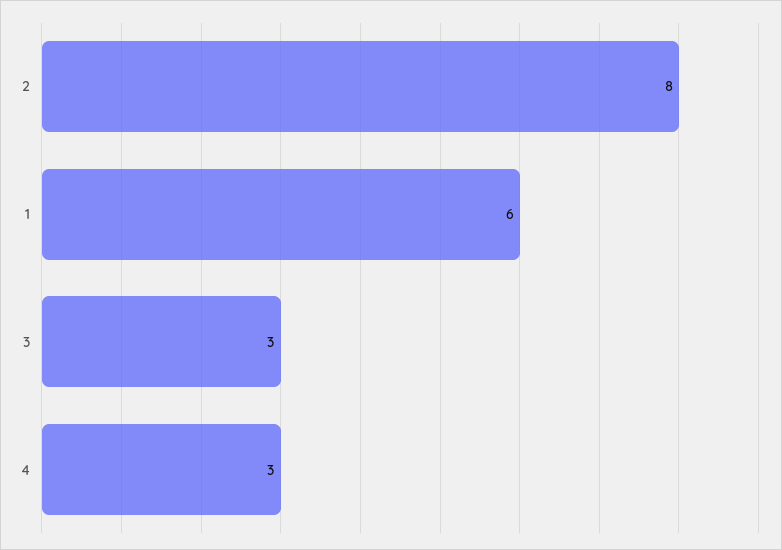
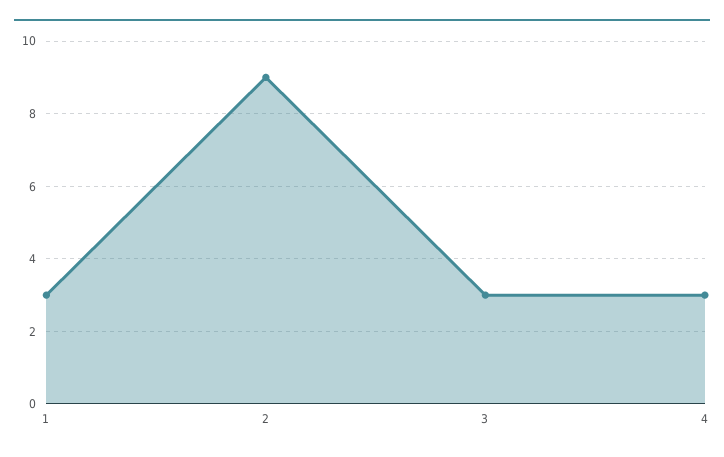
2: 8 -> 9
1: 6 -> 3

